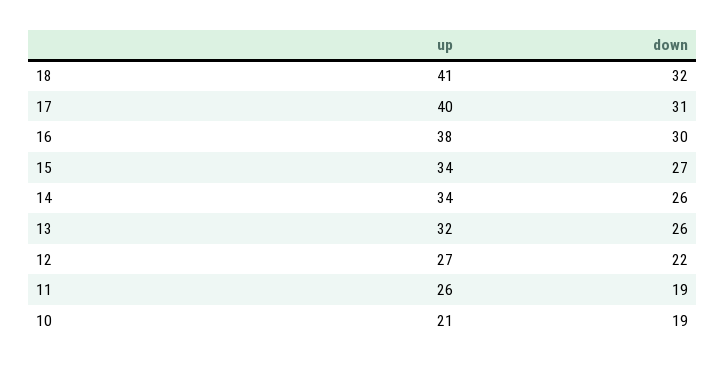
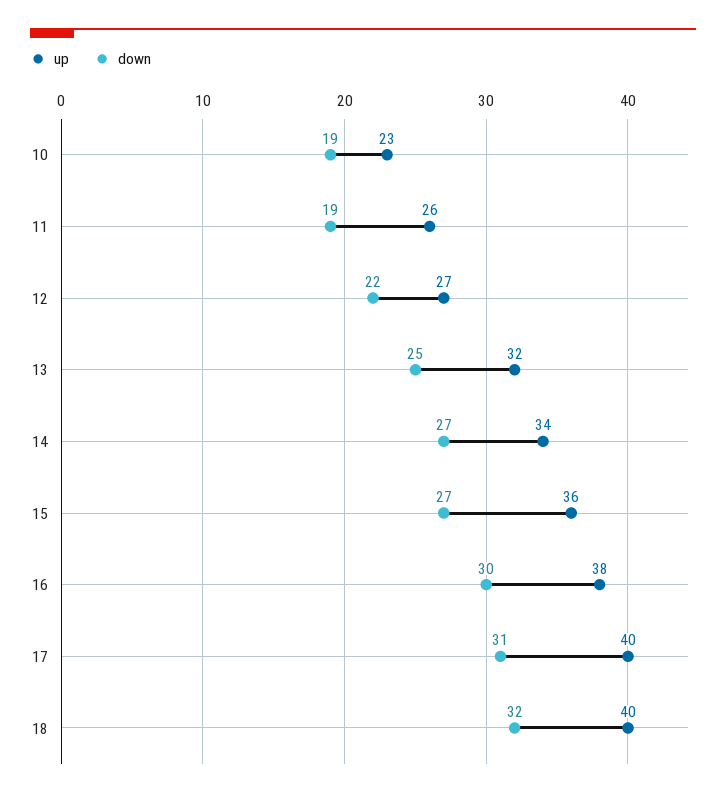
up, 18: 41 -> 40
up, 15: 34 -> 36
down, 14: 26 -> 27
down, 13: 26 -> 25
up, 10: 21 -> 23

